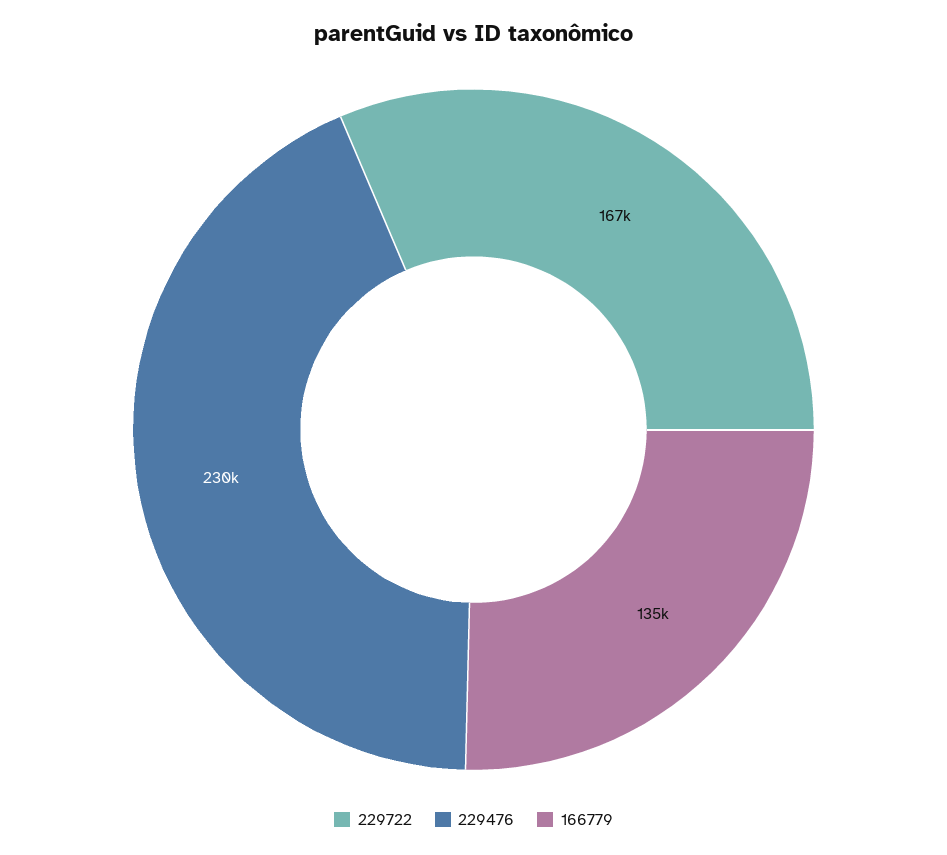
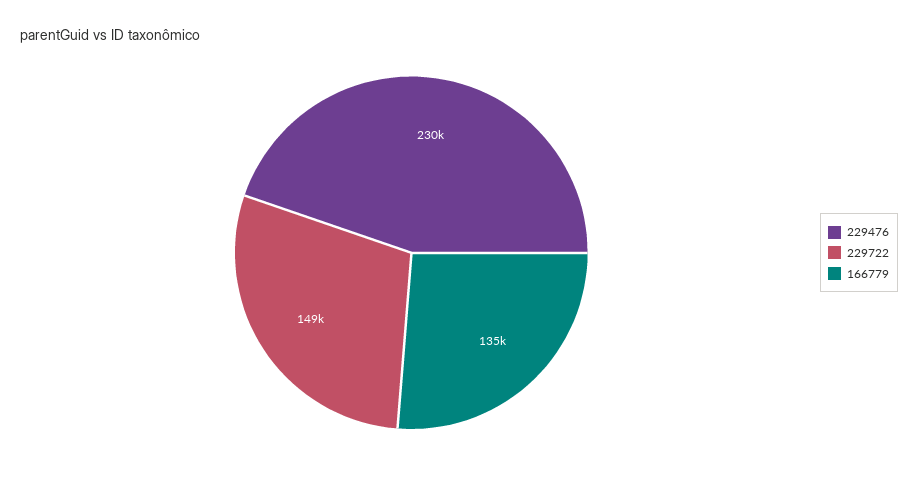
229722: 167000 -> 149000

